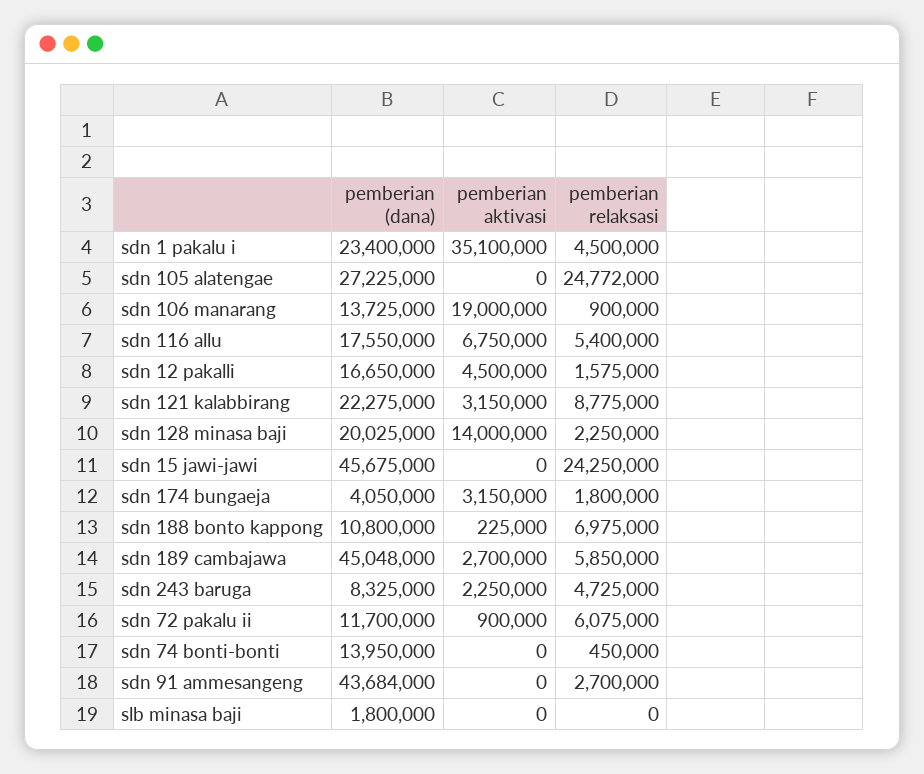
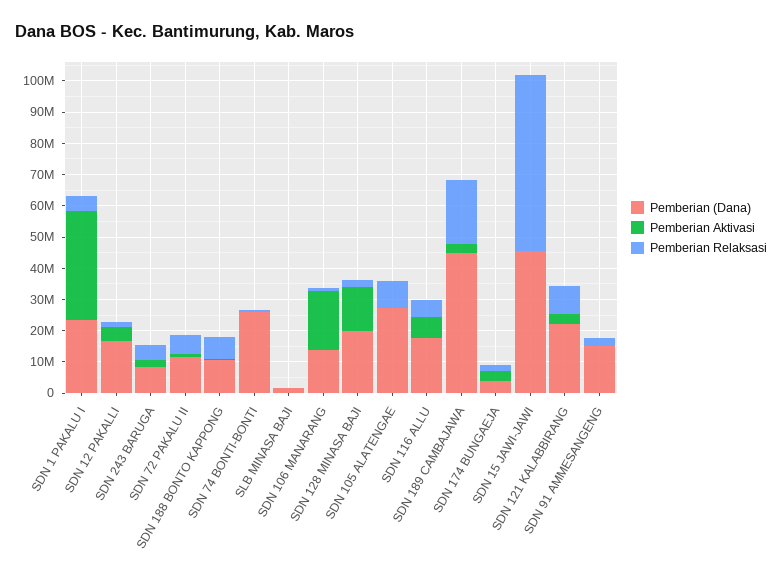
pemberian relaksasi, sdn 105 alatengae: 24772000 -> 10000000
pemberian relaksasi, sdn 15 jawi-jawi: 24250000 -> 55000000
pemberian relaksasi, sdn 189 cambajawa: 5850000 -> 20000000
pemberian (dana), sdn 74 bonti-bonti: 13950000 -> 25000000
pemberian (dana), sdn 91 ammesangeng: 43684000 -> 15000000

